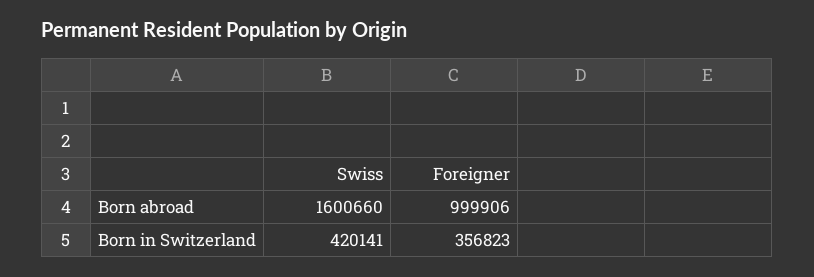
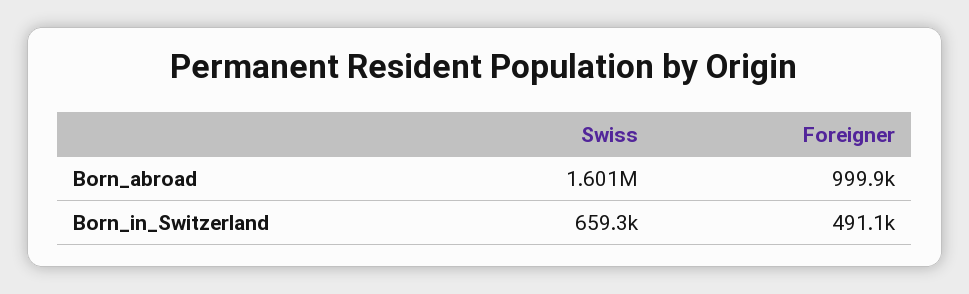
Swiss, Born in Switzerland: 420141 -> 659300
Foreigner, Born in Switzerland: 356823 -> 491100

